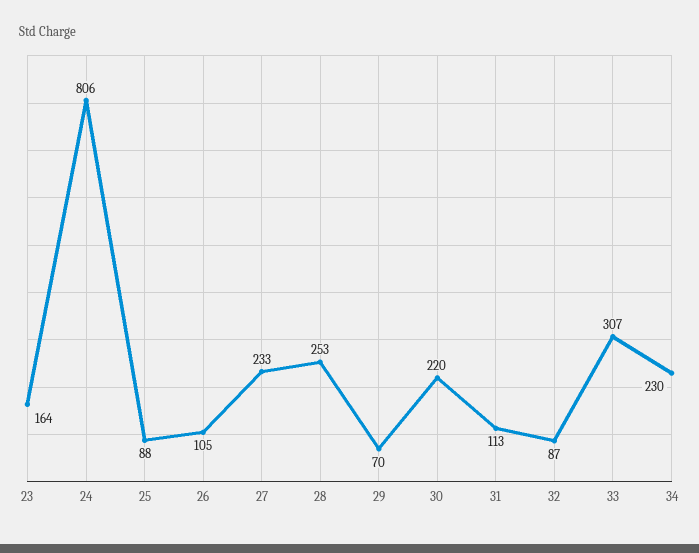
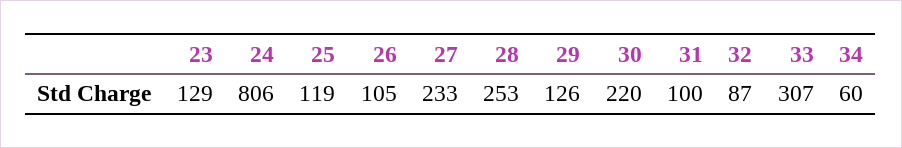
23: 164 -> 129
25: 88 -> 119
29: 70 -> 126
31: 113 -> 100
34: 230 -> 60

